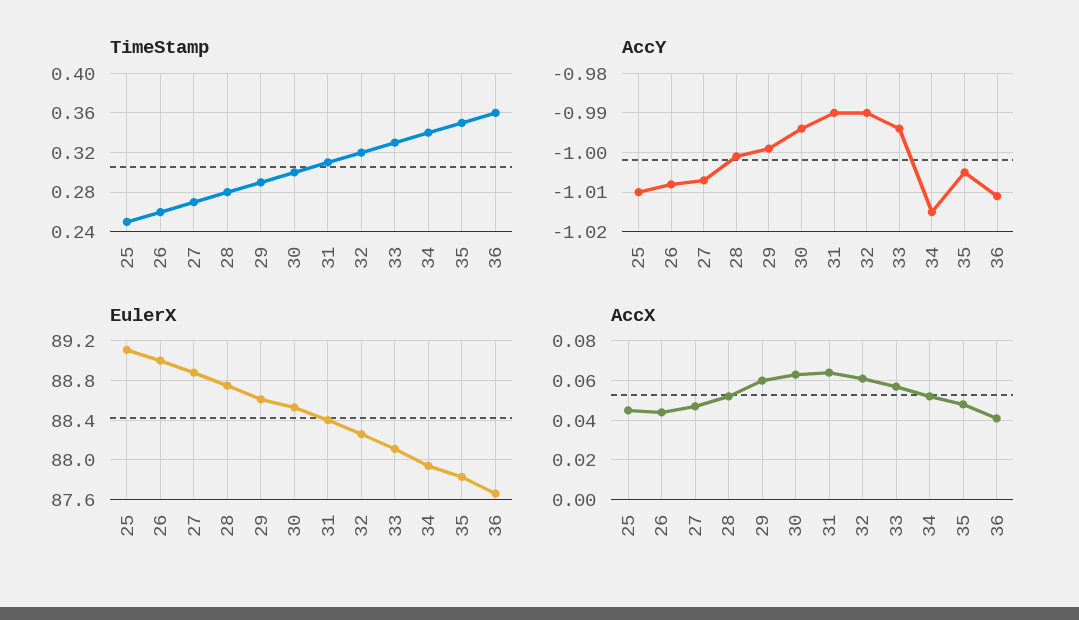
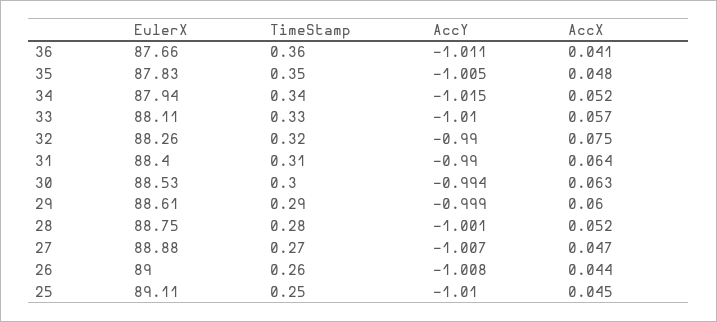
AccY, 33: -0.995 -> -1.01
AccX, 32: 0.06 -> 0.075

